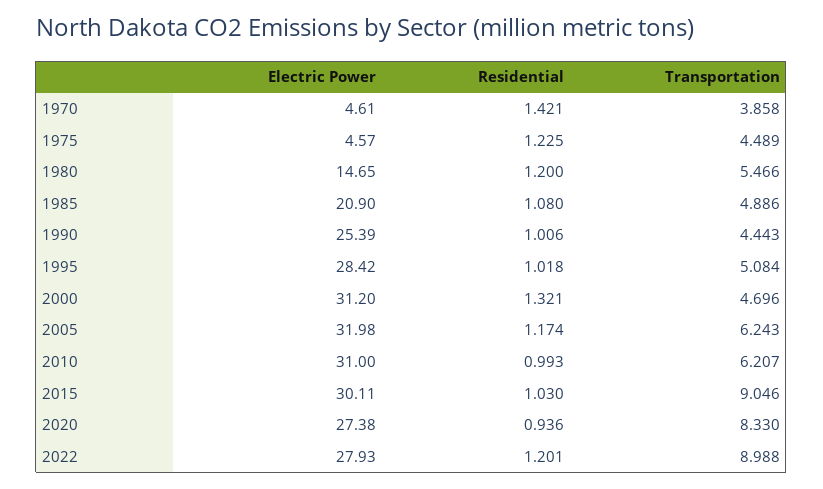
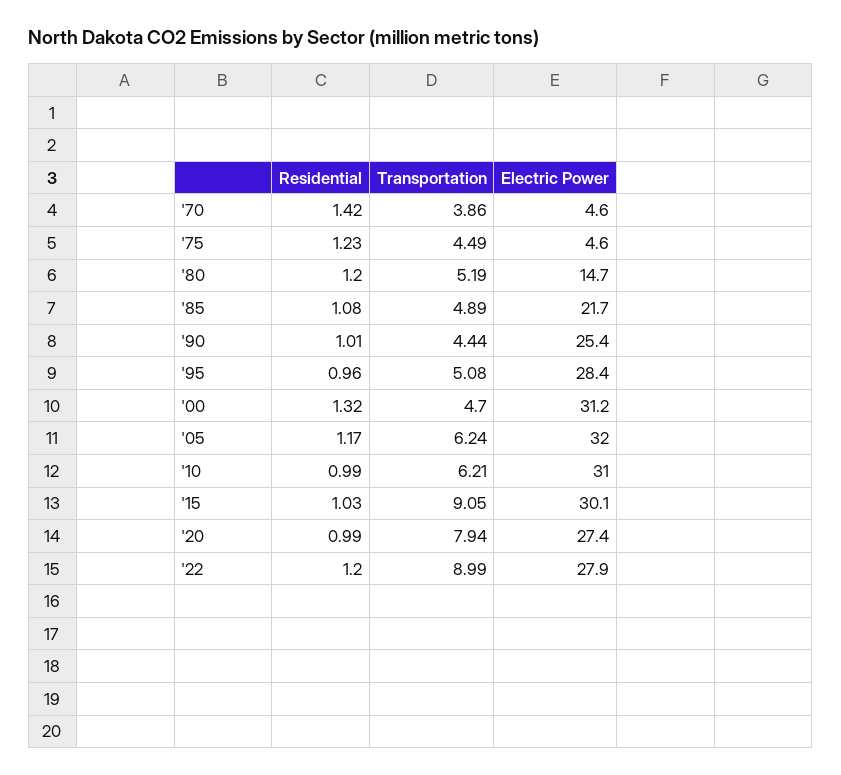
Transportation, 1980: 5.466 -> 5.19
Electric Power, 1985: 20.9 -> 21.7
Residential, 1995: 1.018 -> 0.96
Residential, 2020: 0.936 -> 0.99
Transportation, 2020: 8.33 -> 7.94

